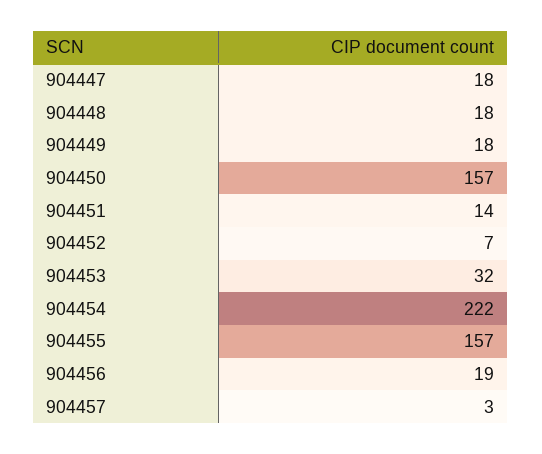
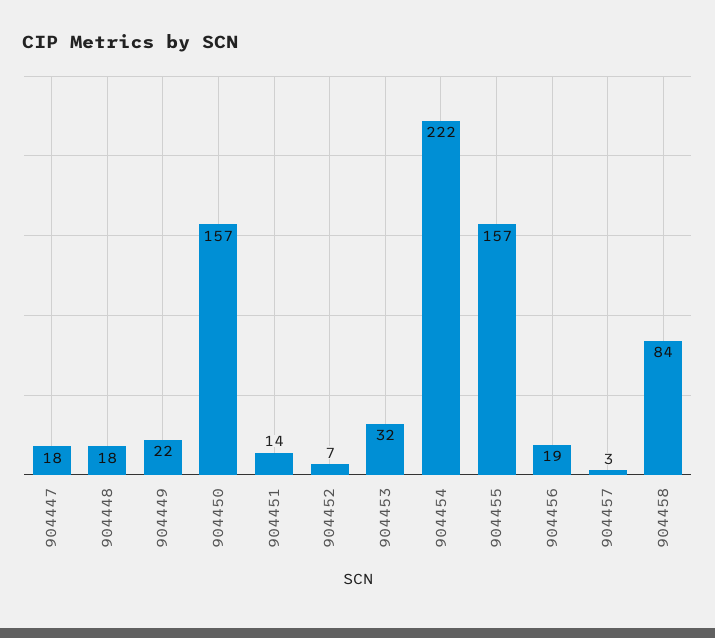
904449: 18 -> 22
904458: none -> 84

